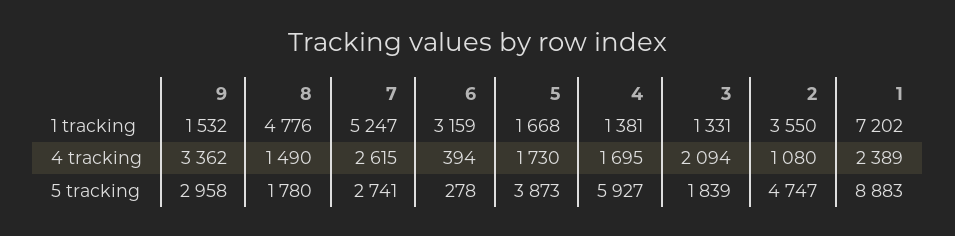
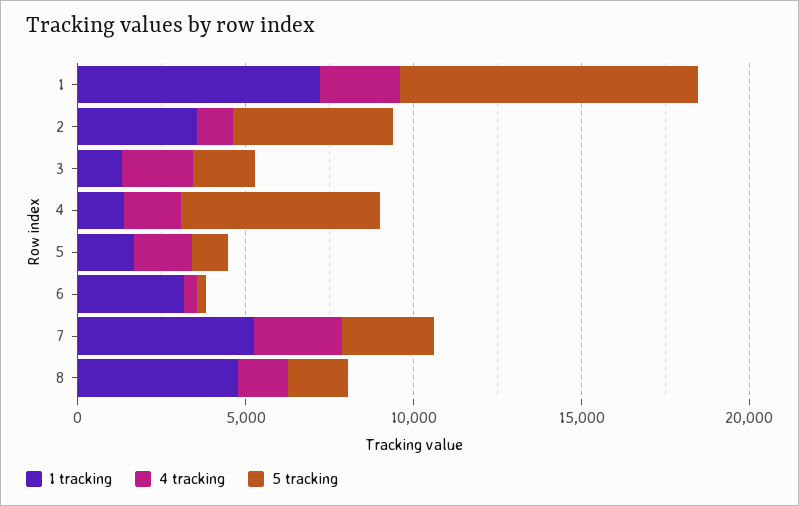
1 tracking, 9: 1532 -> none
4 tracking, 9: 3362 -> none
5 tracking, 9: 2958 -> none
5 tracking, 5: 3873 -> 1000

